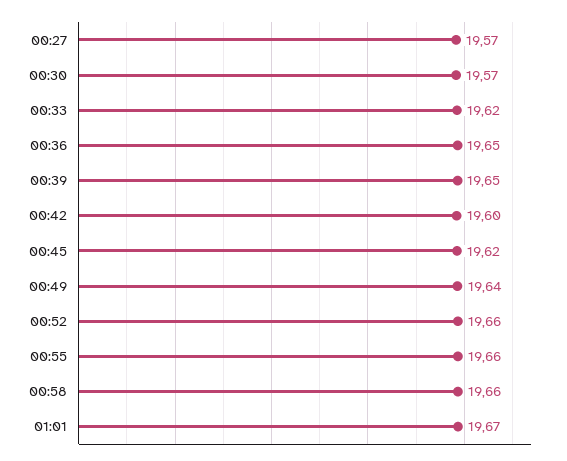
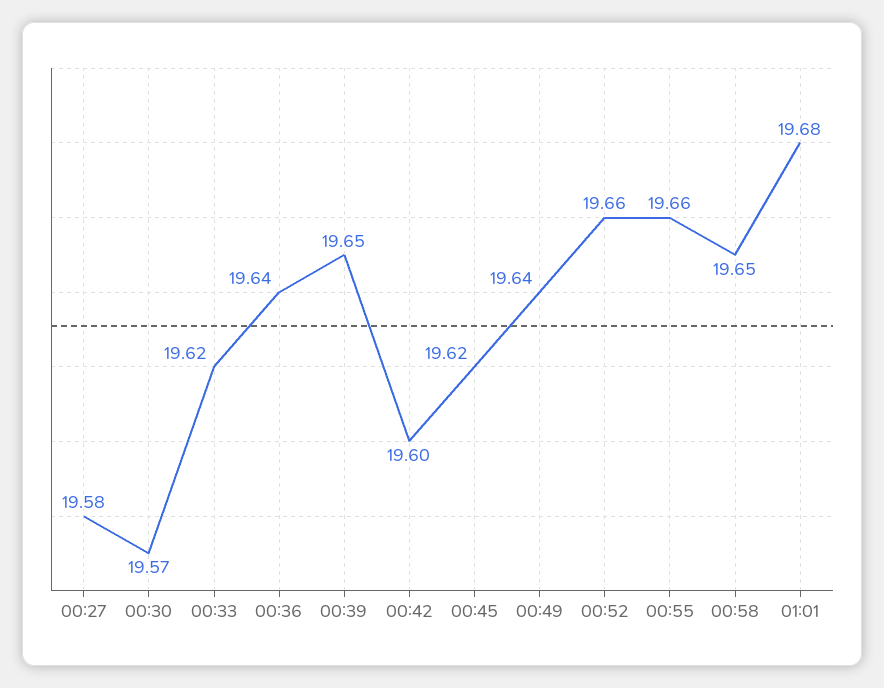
00:27: 19.57 -> 19.58
00:36: 19.65 -> 19.64
00:58: 19.66 -> 19.65
01:01: 19.67 -> 19.68

